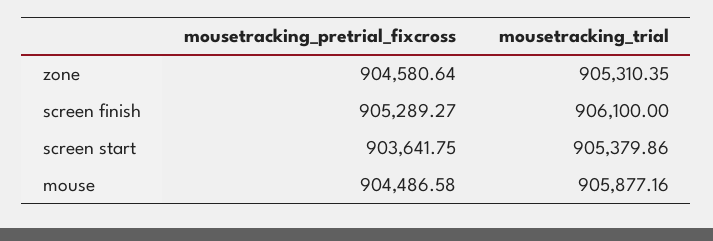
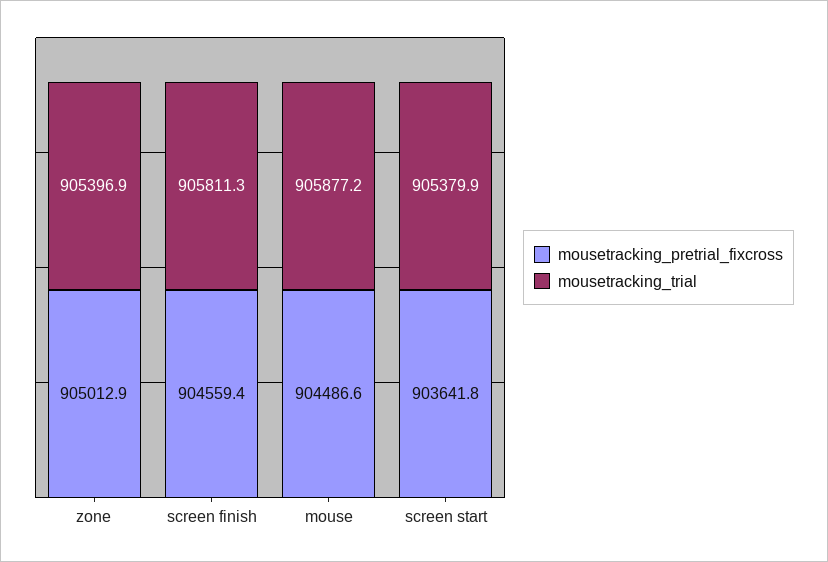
mousetracking_pretrial_fixcross, zone: 904580.64 -> 905012.9
mousetracking_trial, zone: 905310.35 -> 905396.9
mousetracking_pretrial_fixcross, screen finish: 905289.27 -> 904559.4
mousetracking_trial, screen finish: 906100 -> 905811.3

